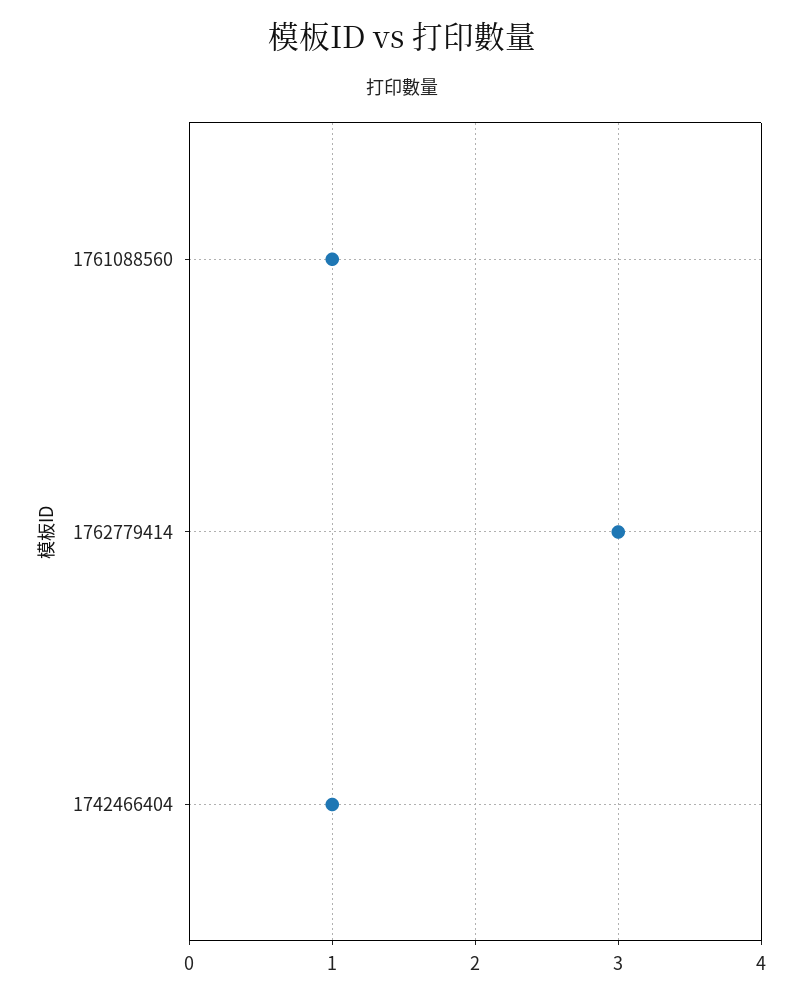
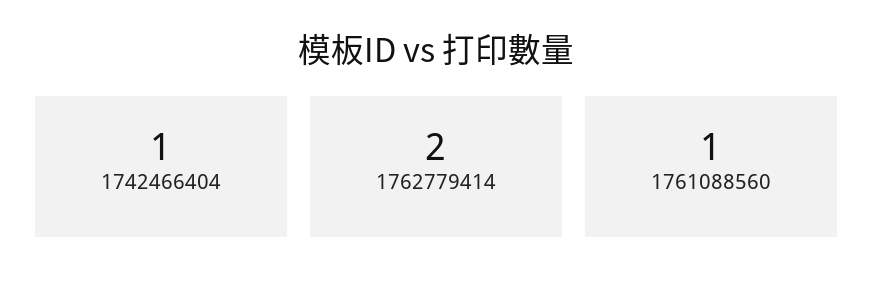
1762779414: 3 -> 2

